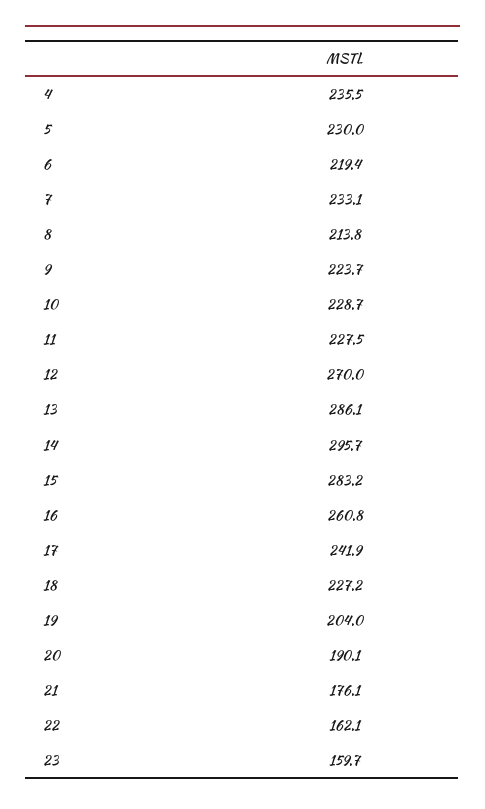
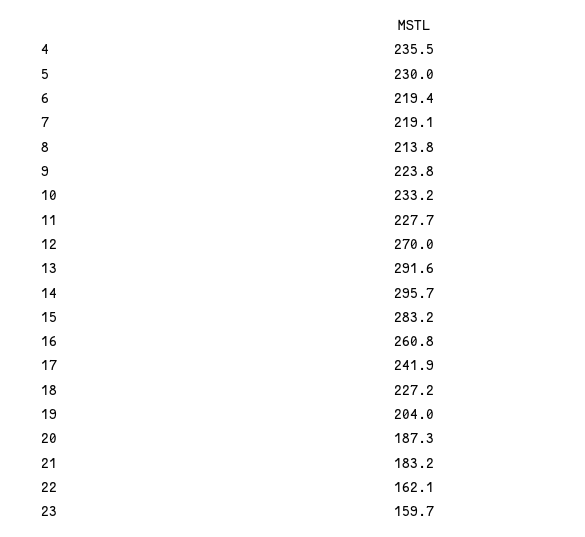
7: 233.1 -> 219.1
9: 223.7 -> 223.8
10: 228.7 -> 233.2
11: 227.5 -> 227.7
13: 286.1 -> 291.6
20: 190.1 -> 187.3
21: 176.1 -> 183.2

